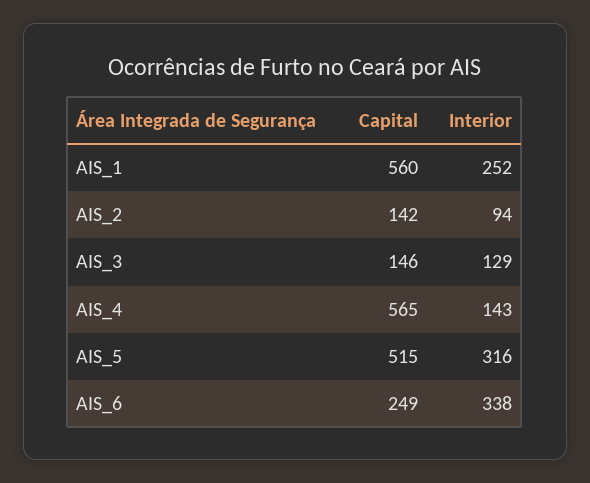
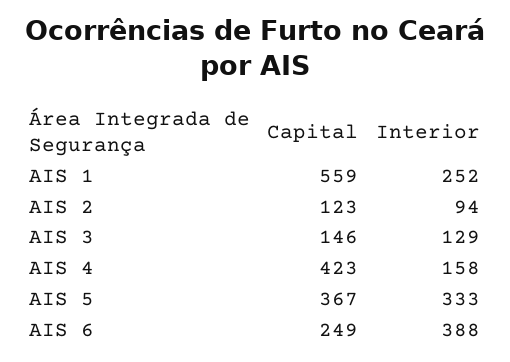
Capital, AIS_1: 560 -> 559
Capital, AIS_2: 142 -> 123
Capital, AIS_4: 565 -> 423
Interior, AIS_4: 143 -> 158
Capital, AIS_5: 515 -> 367
Interior, AIS_5: 316 -> 333
Interior, AIS_6: 338 -> 388

